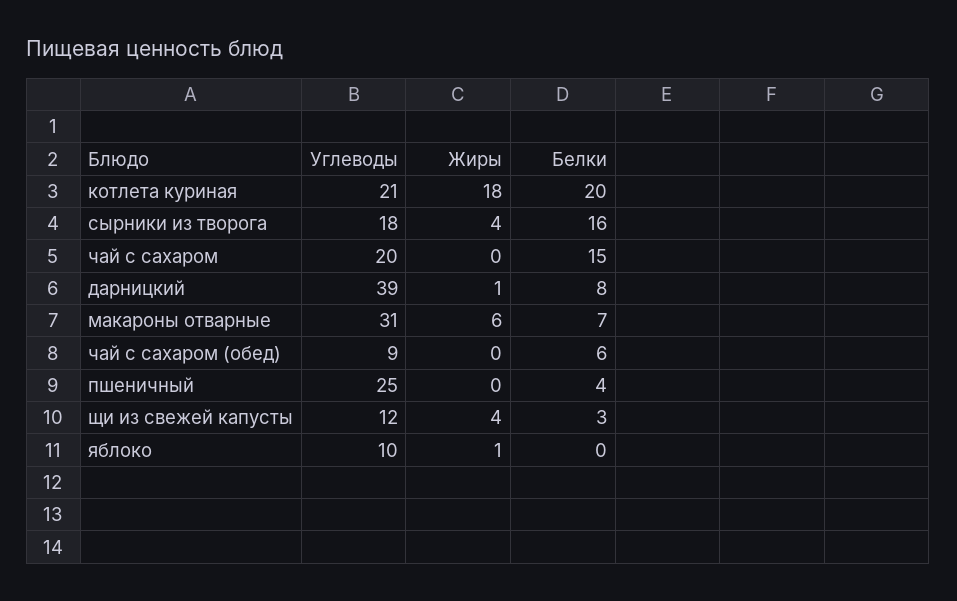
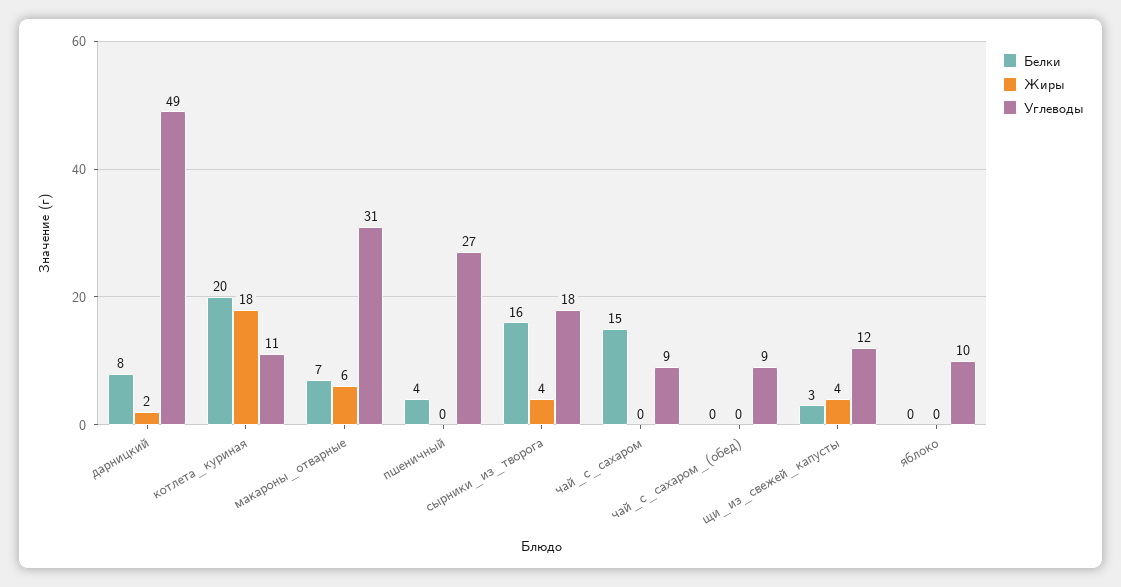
Углеводы, котлета куриная: 21 -> 11
Углеводы, чай с сахаром: 20 -> 9
Углеводы, дарницкий: 39 -> 49
Жиры, дарницкий: 1 -> 2
Белки, чай с сахаром (обед): 6 -> 0
Углеводы, пшеничный: 25 -> 27
Жиры, яблоко: 1 -> 0

